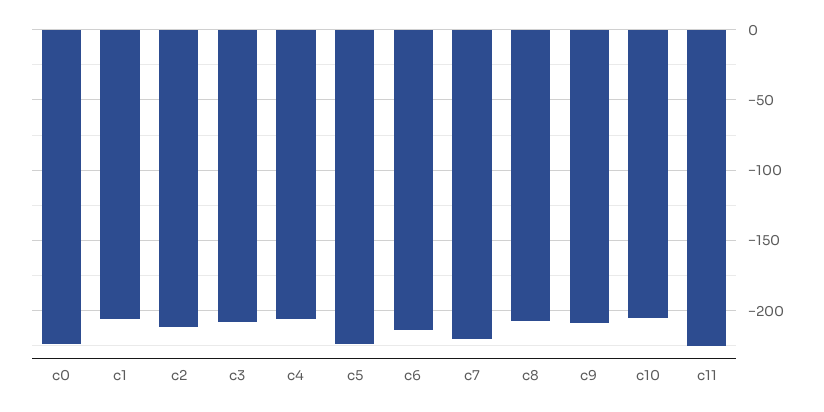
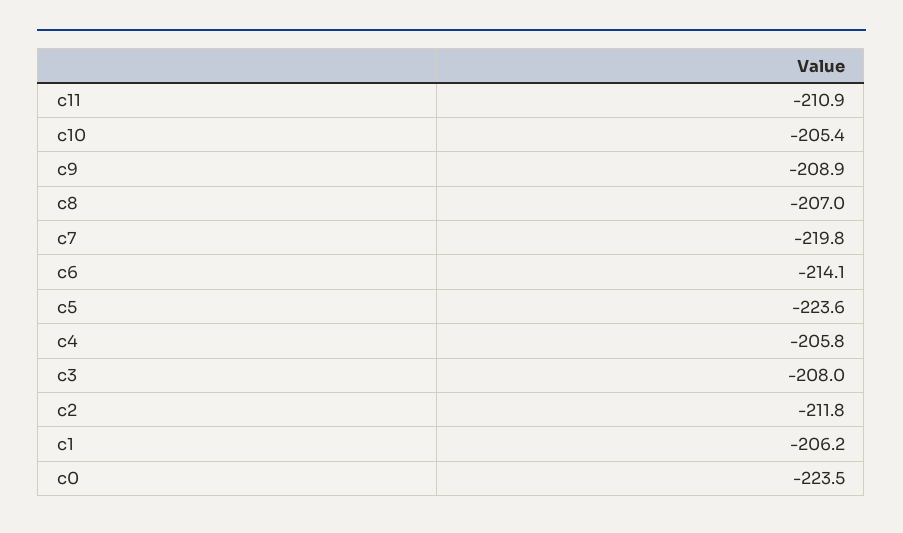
c11: -225 -> -210.9

